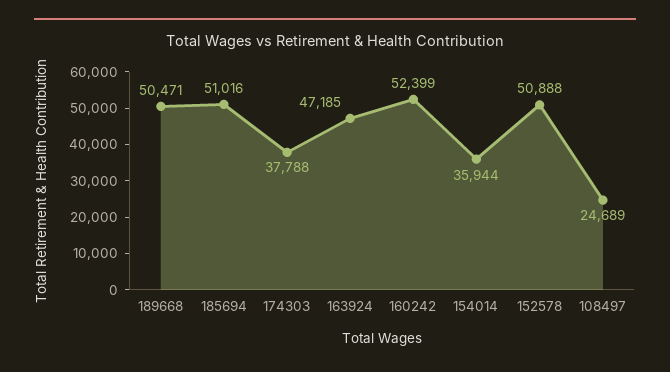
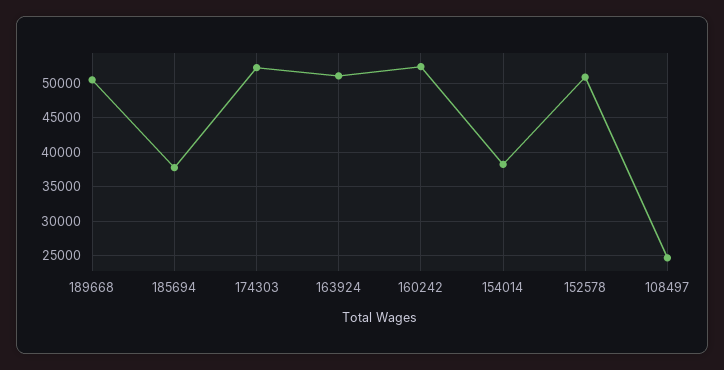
185694: 51016 -> 38000
174303: 37788 -> 52000
163924: 47185 -> 51000
154014: 35944 -> 38000

